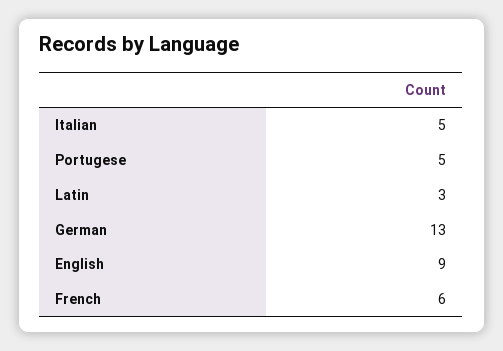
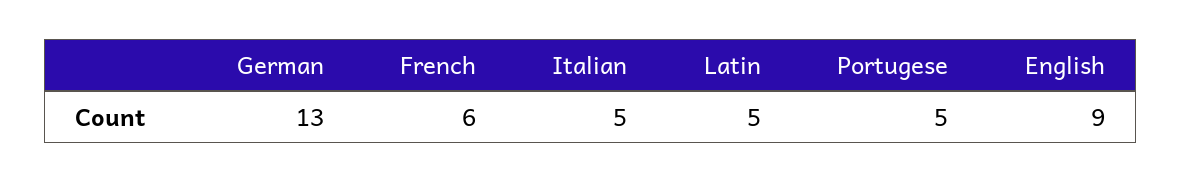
Latin: 3 -> 5

